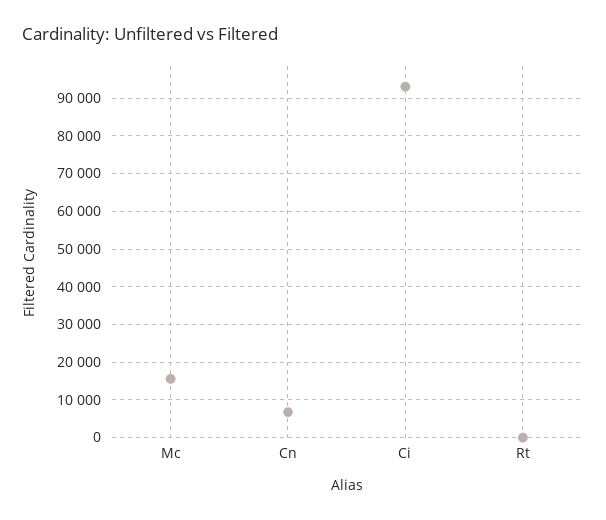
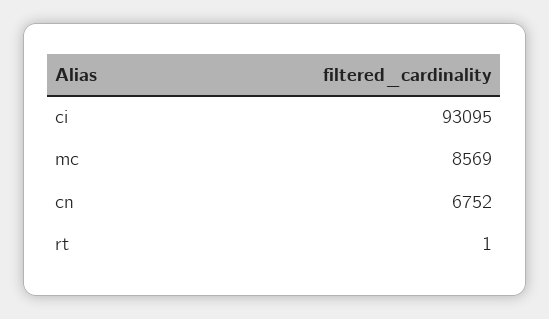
Mc: 16000 -> 8569

